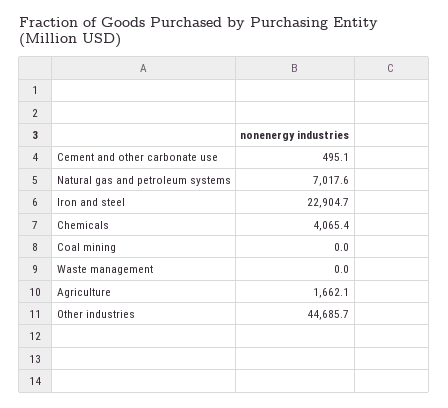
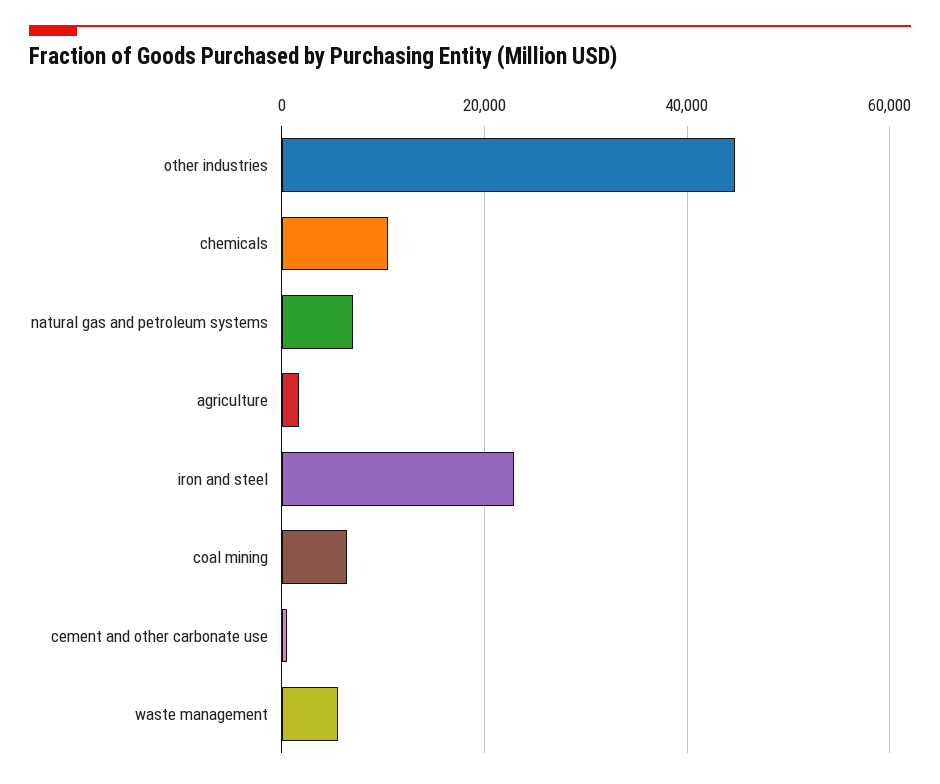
Chemicals: 4065.4 -> 10000
Coal mining: 0 -> 6000
Waste management: 0 -> 6000

